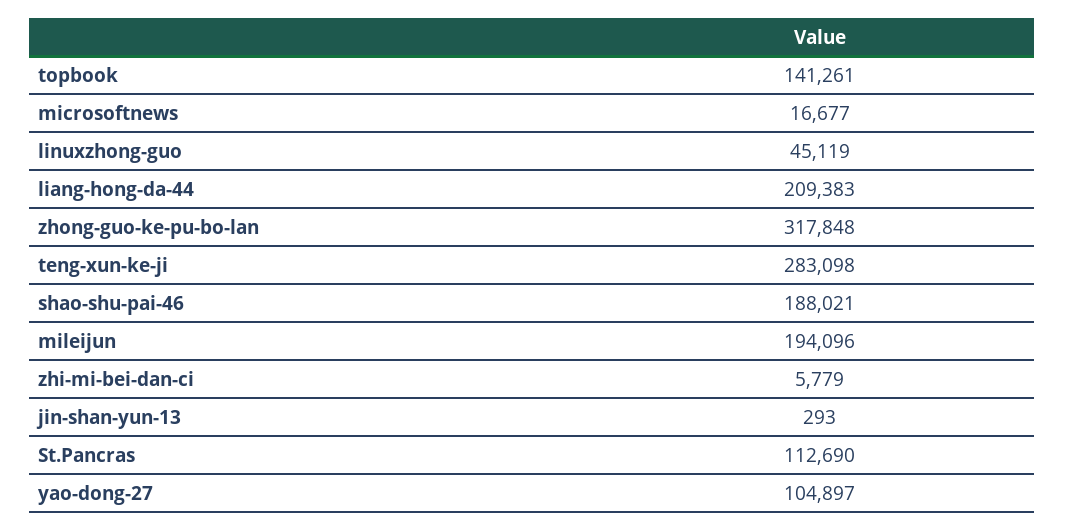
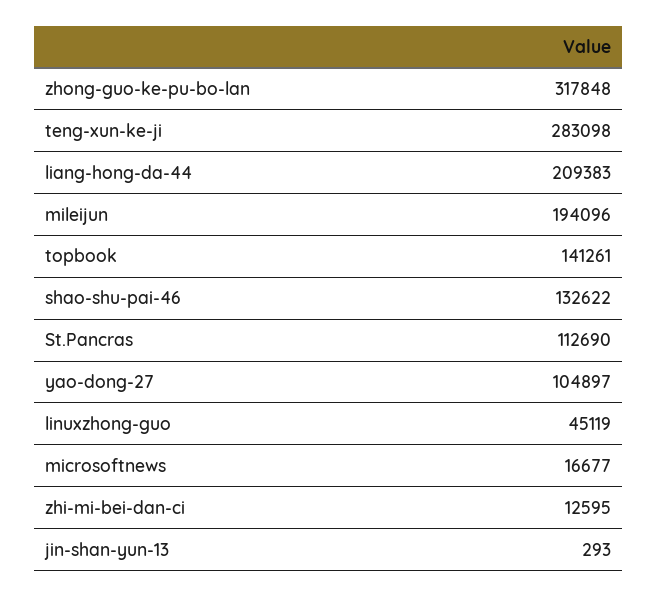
shao-shu-pai-46: 188021 -> 132622
zhi-mi-bei-dan-ci: 5779 -> 12595

